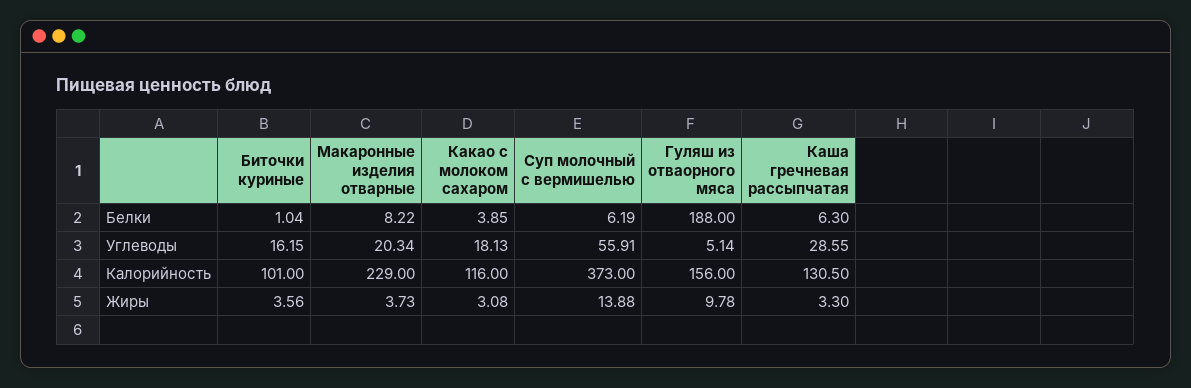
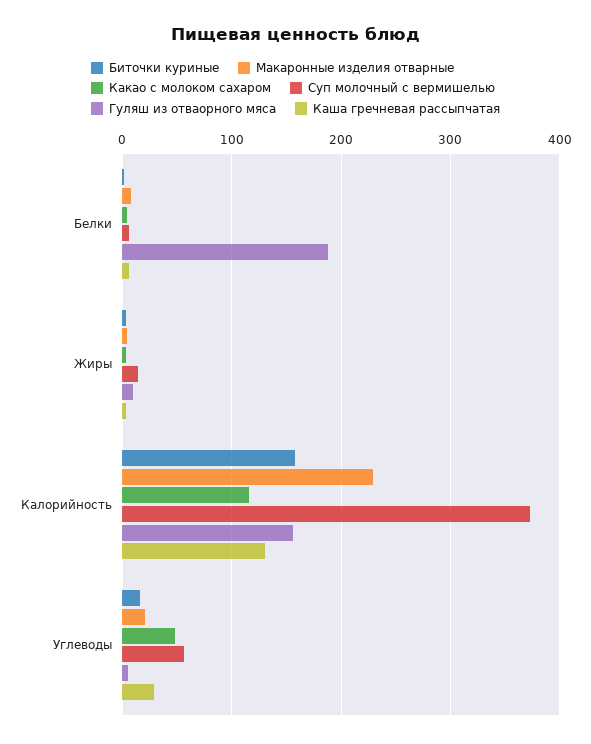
Какао с молоком сахаром, Углеводы: 18.13 -> 50
Биточки куриные, Калорийность: 101 -> 160

